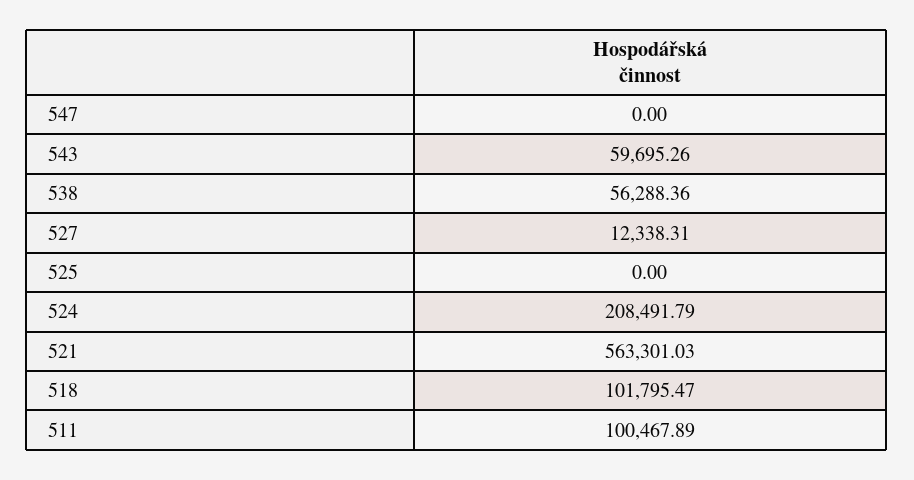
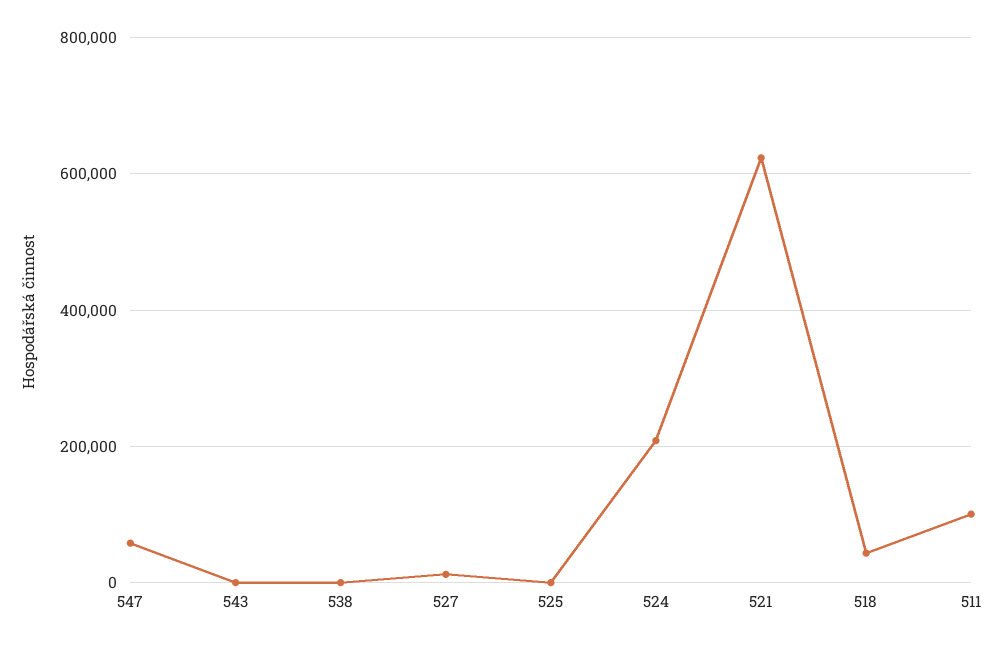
547: 0 -> 60000
543: 59695.26 -> 0
538: 56288.36 -> 0
521: 563301.03 -> 620000
518: 101795.47 -> 40000

